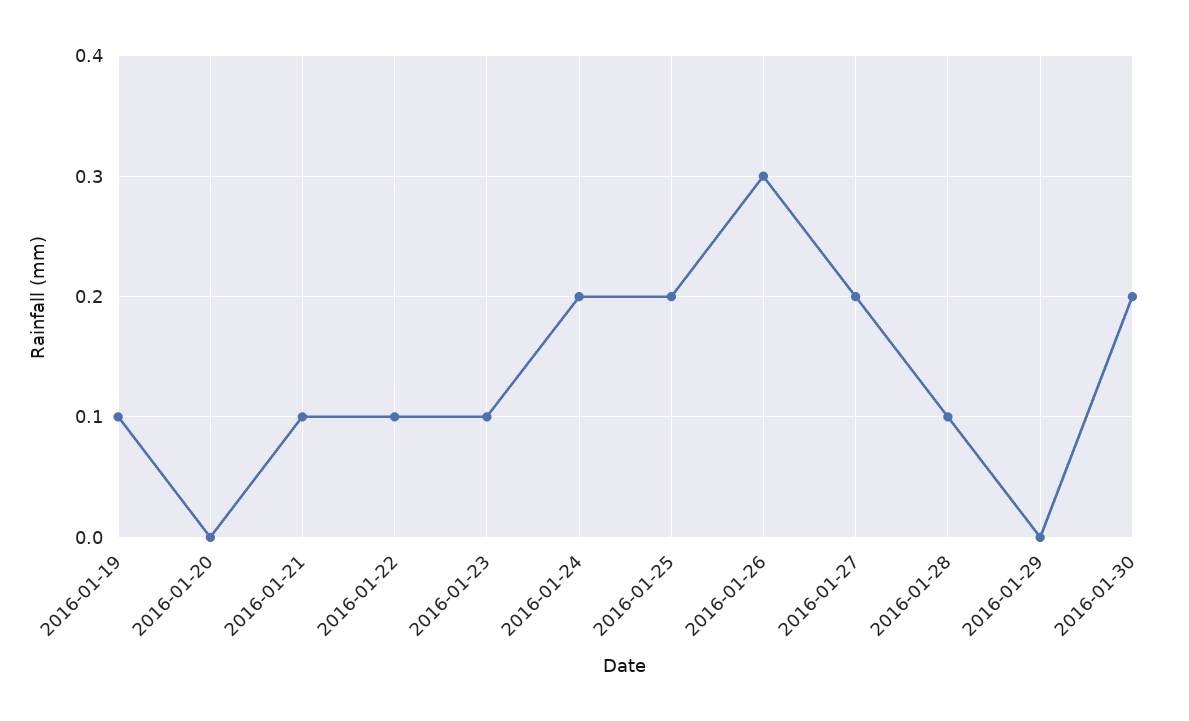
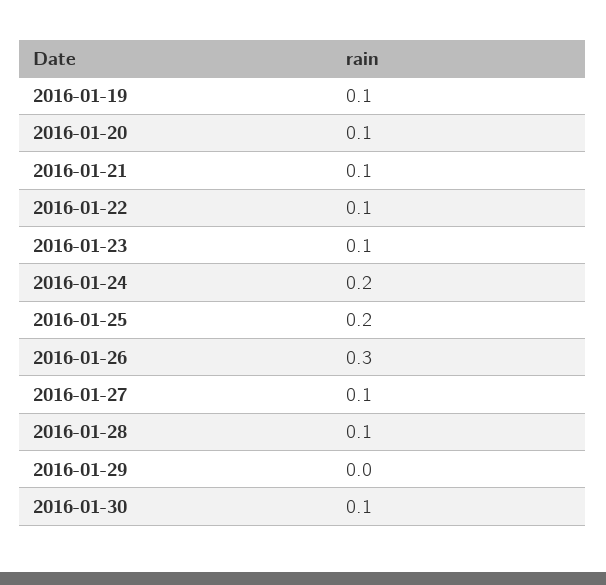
2016-01-20: 0 -> 0.1
2016-01-27: 0.2 -> 0.1
2016-01-30: 0.2 -> 0.1

